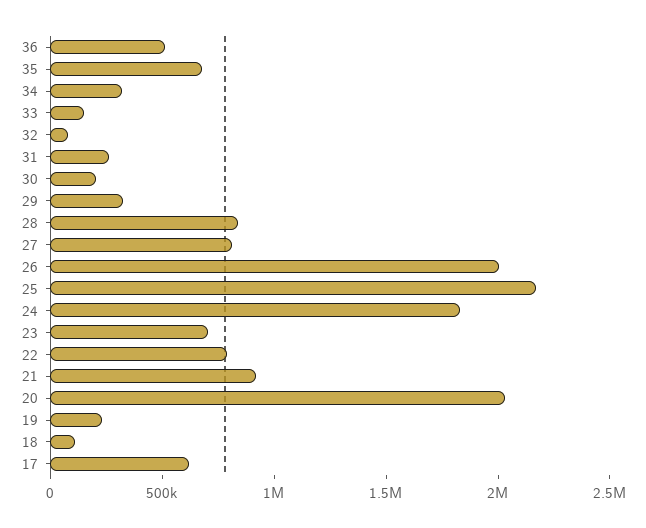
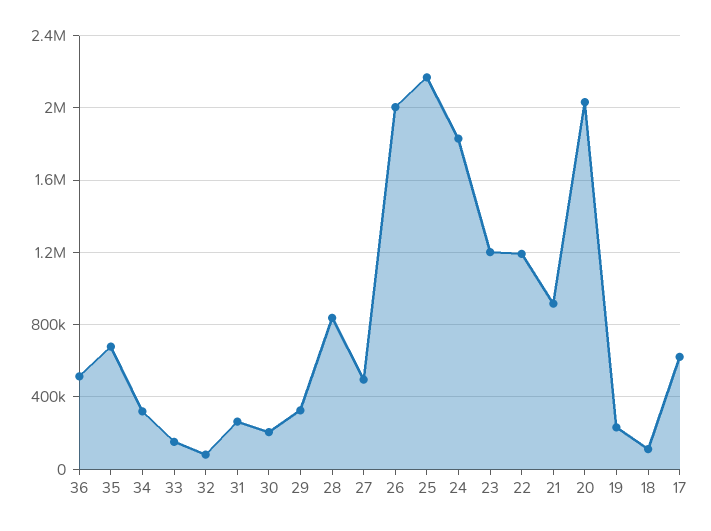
27: 800000 -> 500000
23: 700000 -> 1200000
22: 800000 -> 1200000

